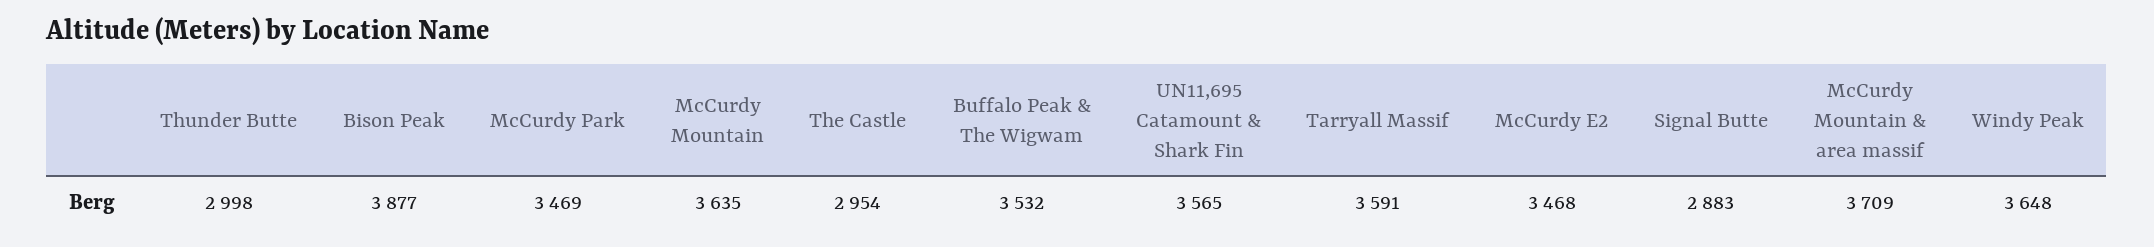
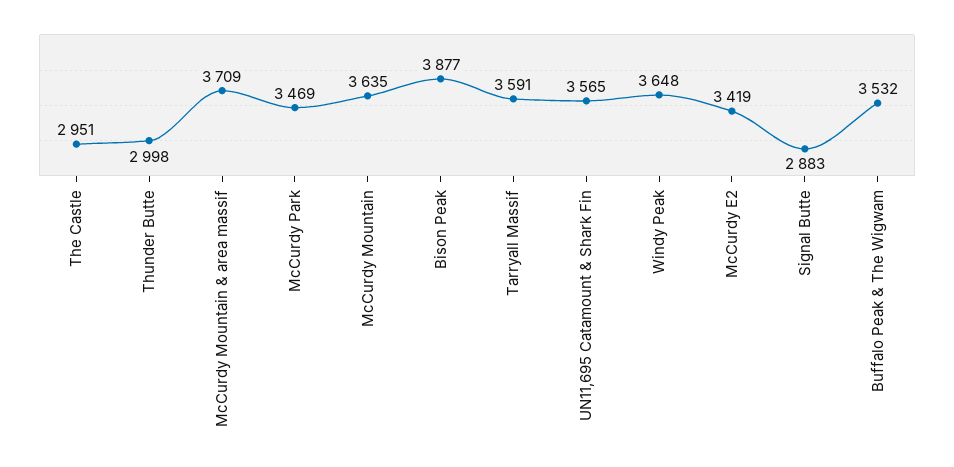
The Castle: 2954 -> 2951
McCurdy E2: 3468 -> 3419

